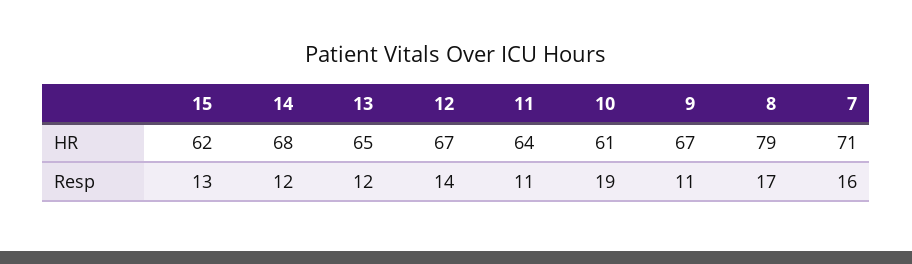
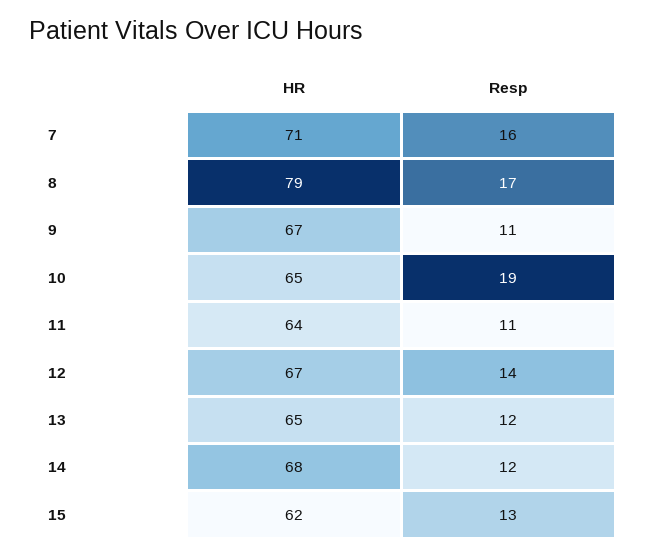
10, HR: 61 -> 65

